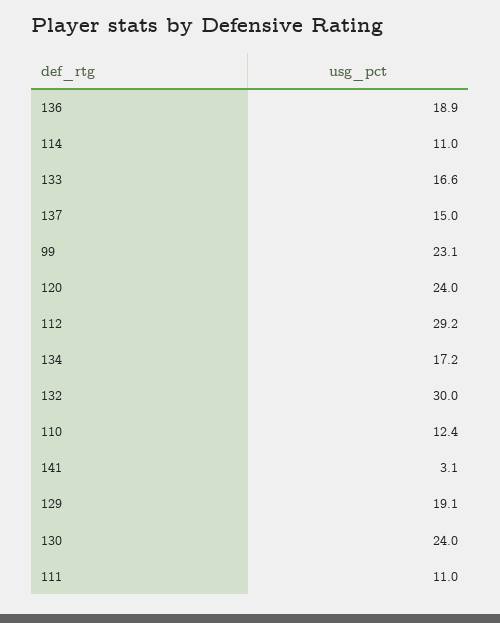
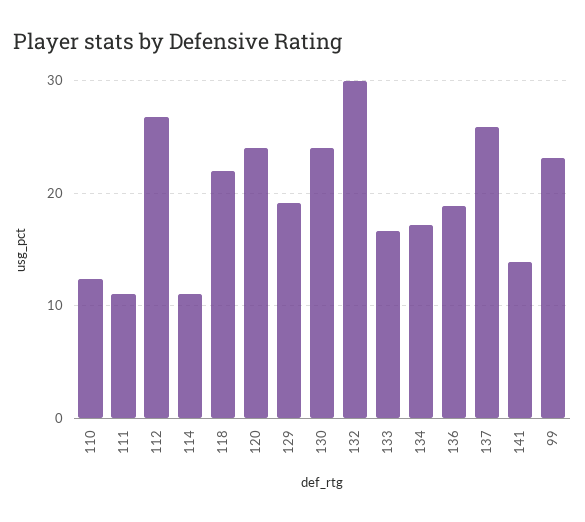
137: 15 -> 26
112: 29.2 -> 27
141: 3.1 -> 14
118: none -> 22

